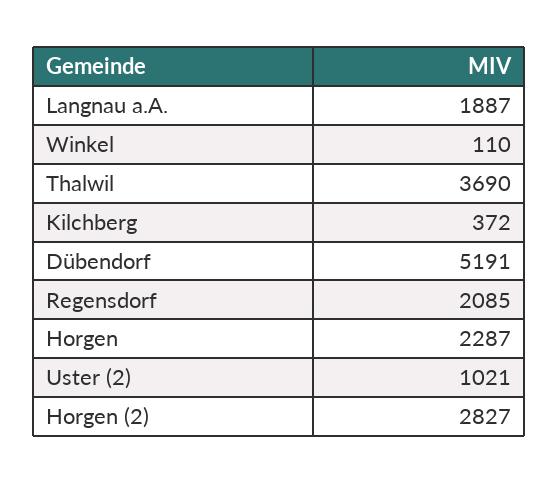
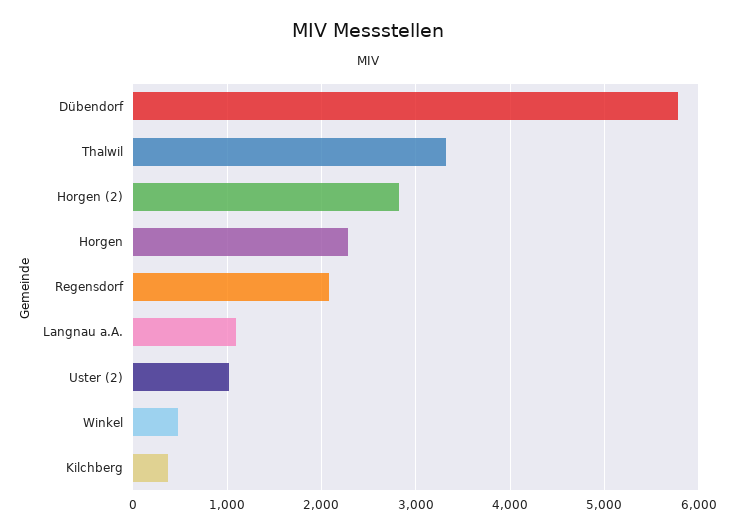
Langnau a.A.: 1887 -> 1100
Winkel: 110 -> 500
Thalwil: 3690 -> 3300
Dübendorf: 5191 -> 5800

